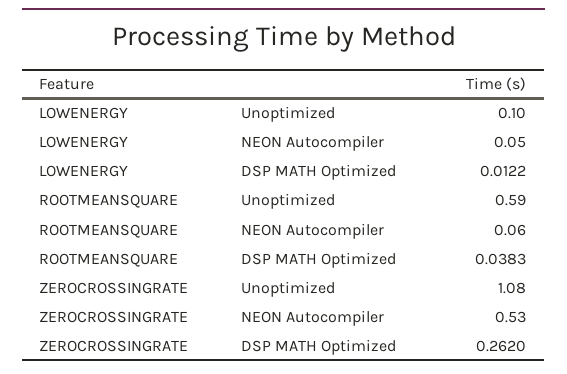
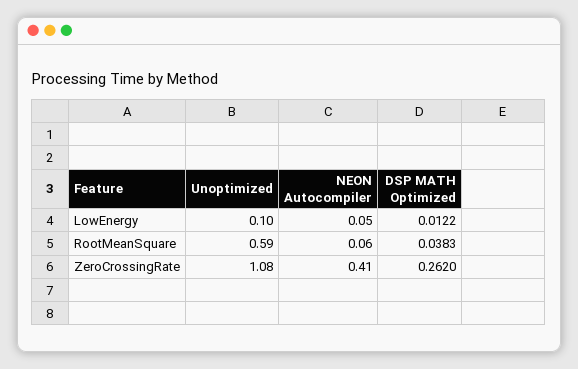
ZEROCROSSINGRATE, NEON Autocompiler: 0.53 -> 0.41

